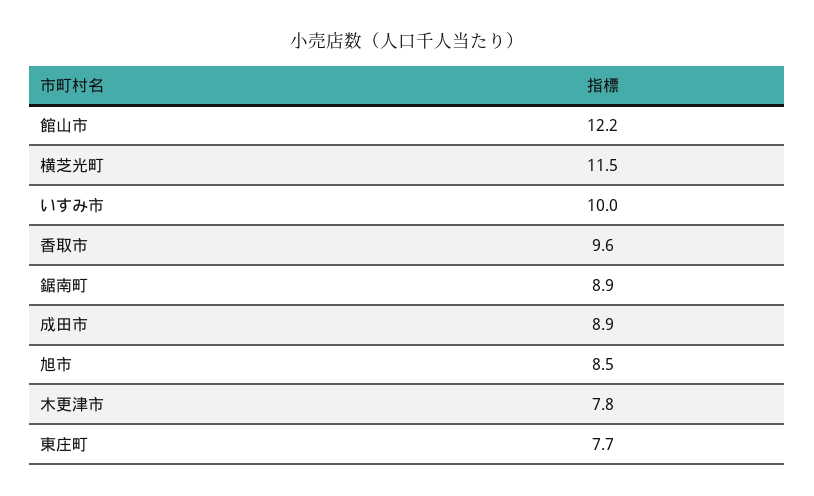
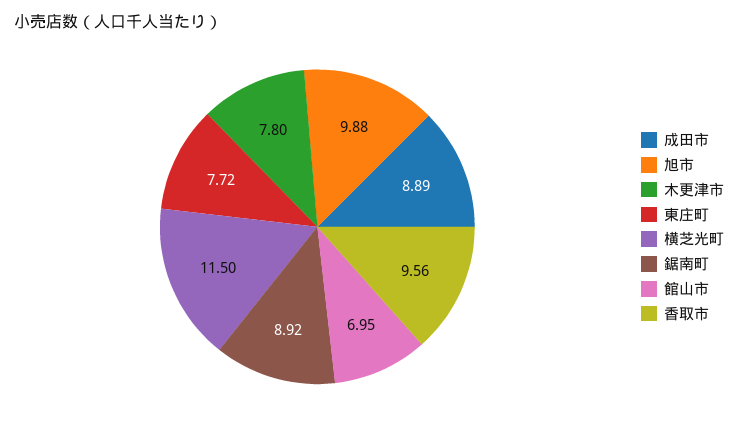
館山市: 12.2 -> 6.95
いすみ市: 10 -> none
旭市: 8.5 -> 9.88

